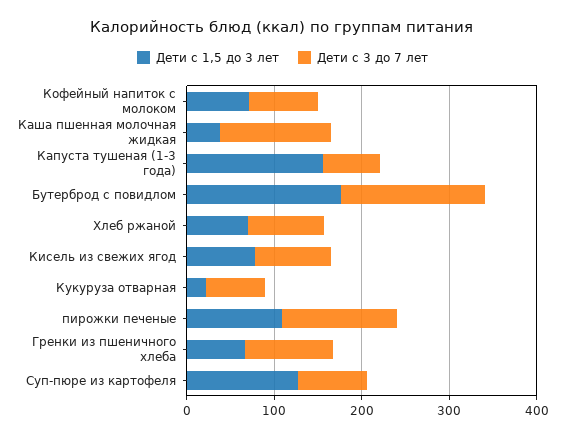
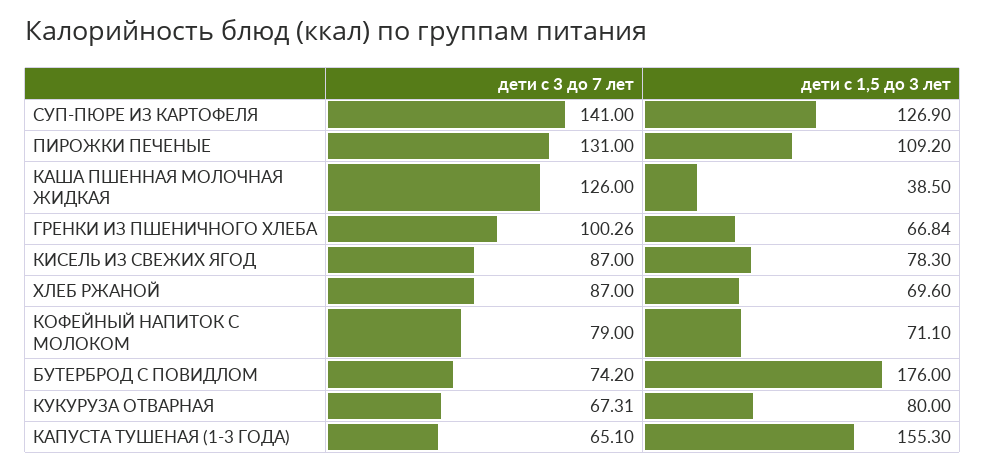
Дети с 3 до 7 лет, Бутерброд с повидлом: 160 -> 74.2
Дети с 1,5 до 3 лет, Кукуруза отварная: 20 -> 80
Дети с 3 до 7 лет, Суп-пюре из картофеля: 80 -> 141

